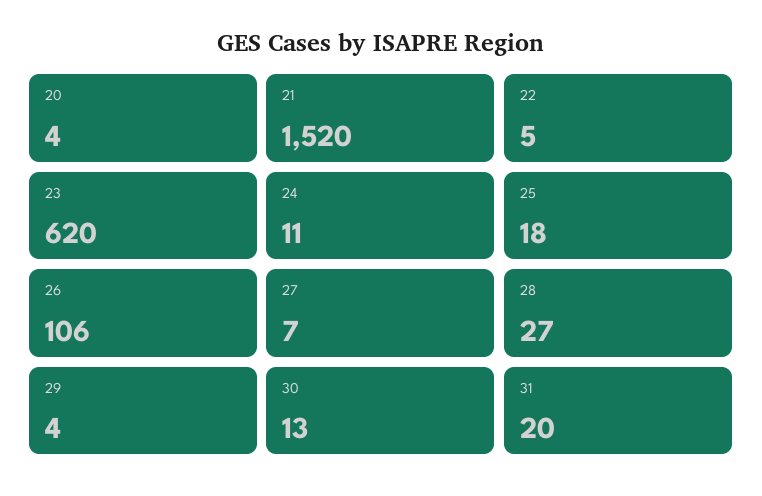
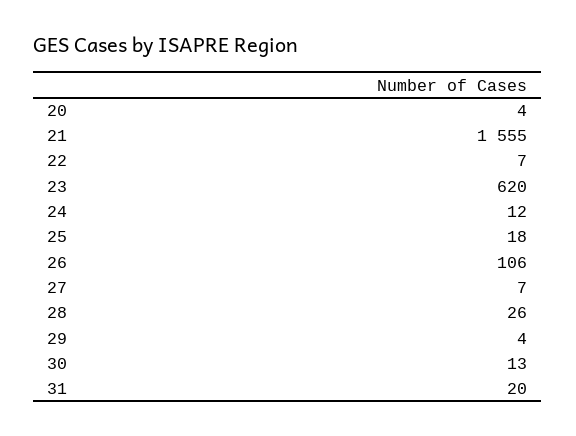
21: 1520 -> 1555
22: 5 -> 7
24: 11 -> 12
28: 27 -> 26

